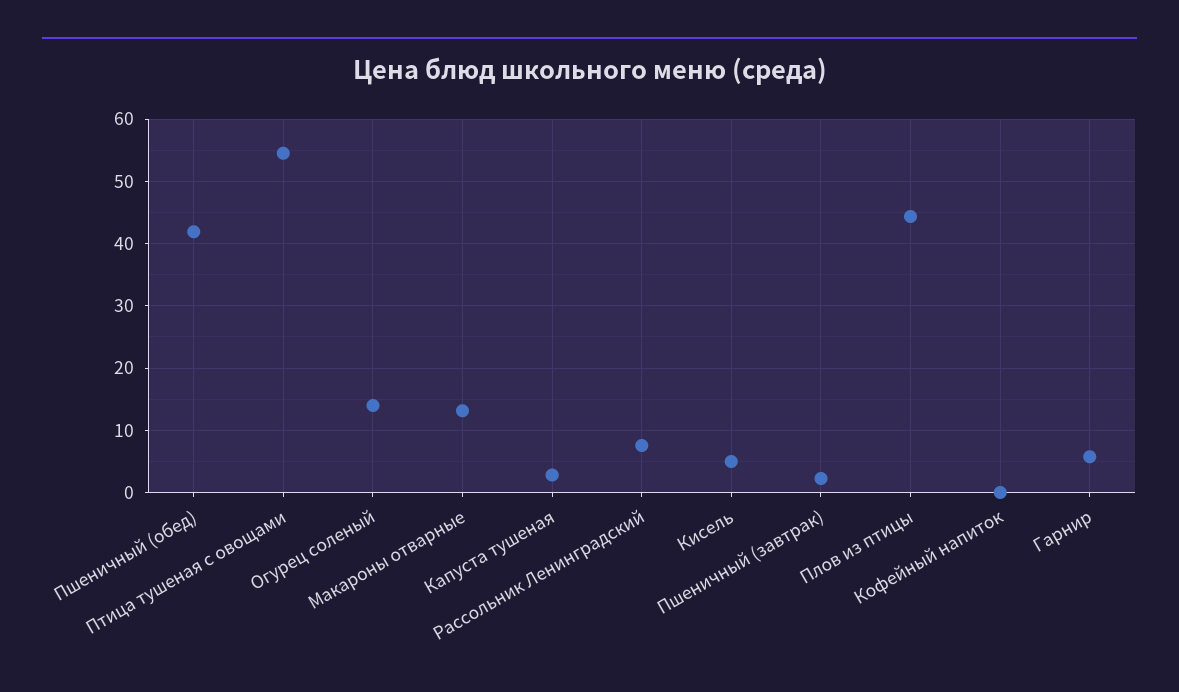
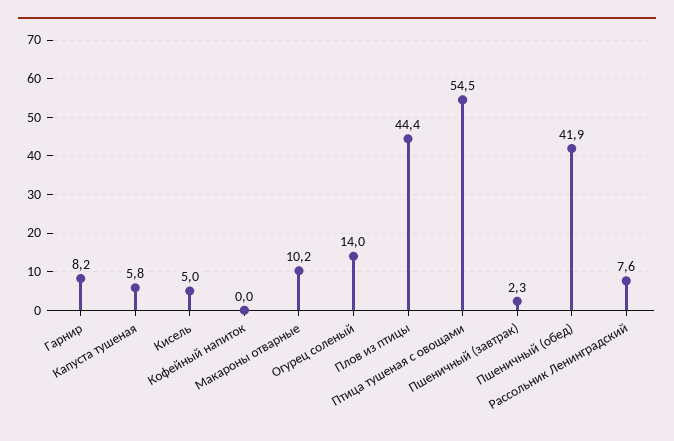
Макароны отварные: 13 -> 10.2
Капуста тушеная: 3 -> 5.8
Гарнир: 6 -> 8.2

